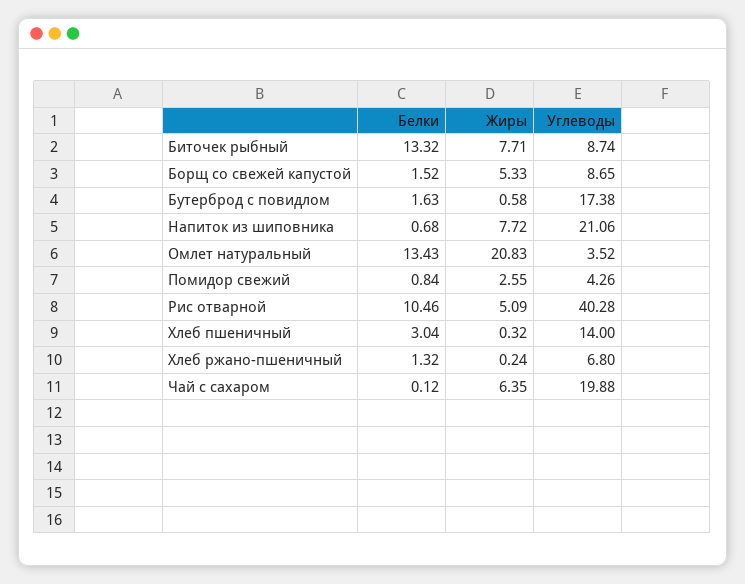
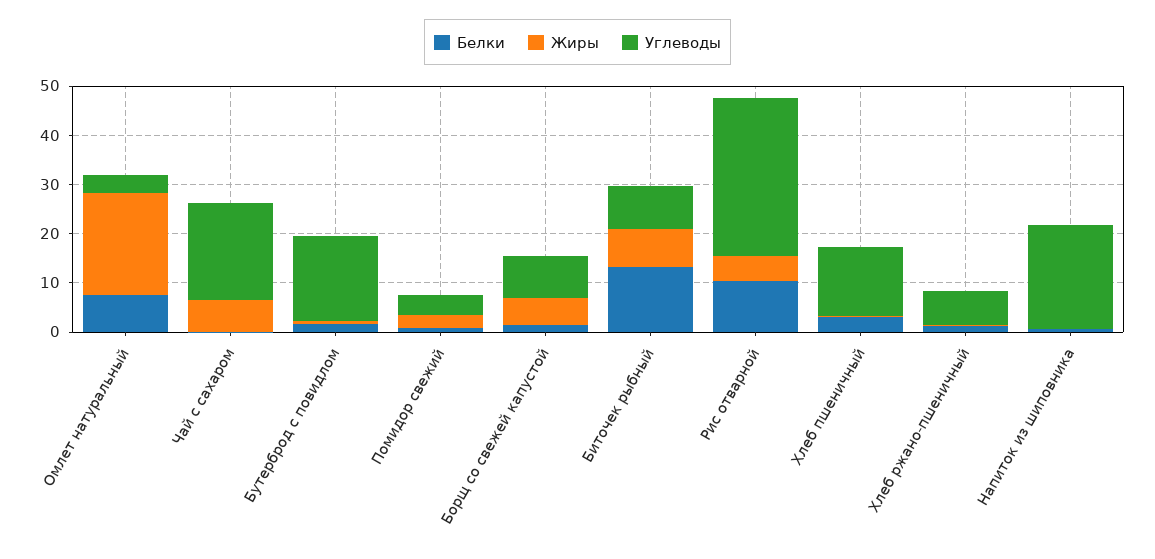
Жиры, Напиток из шиповника: 7.72 -> 0
Белки, Омлет натуральный: 13.43 -> 8
Углеводы, Рис отварной: 40.28 -> 32

